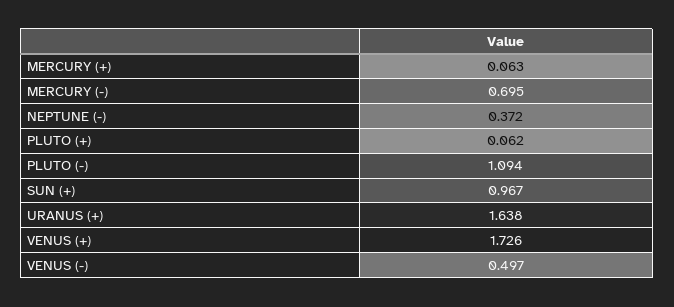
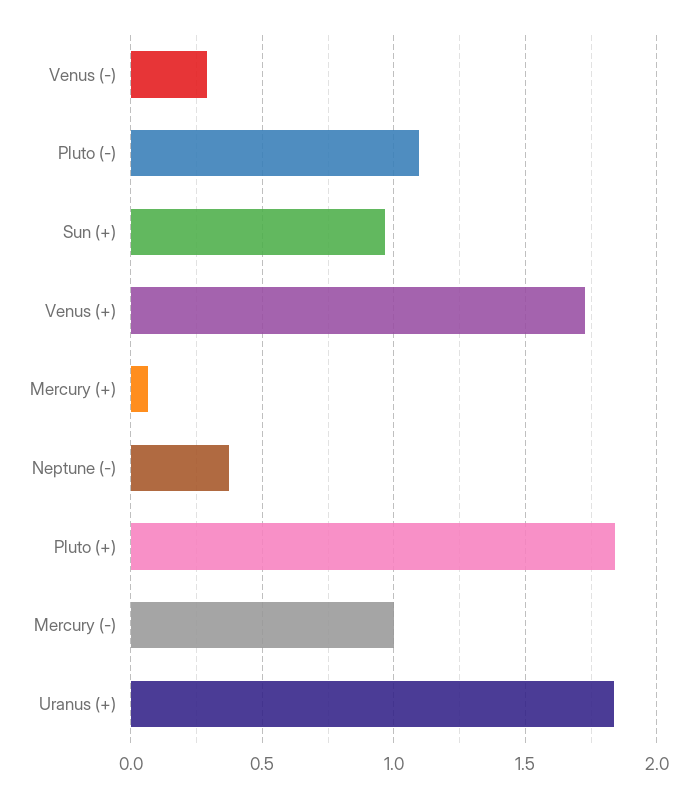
MERCURY (-): 0.695 -> 1
PLUTO (+): 0.062 -> 1.85
URANUS (+): 1.638 -> 1.85
VENUS (-): 0.497 -> 0.3

